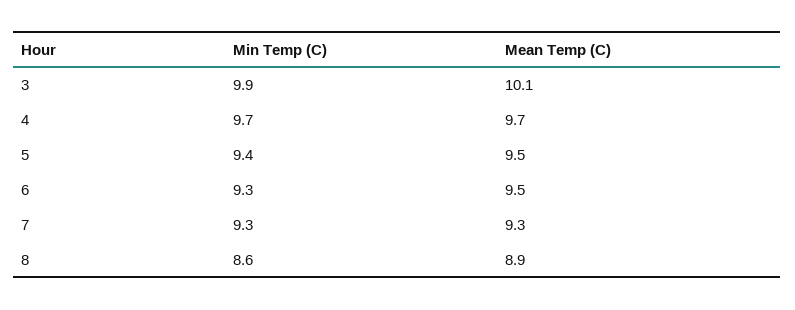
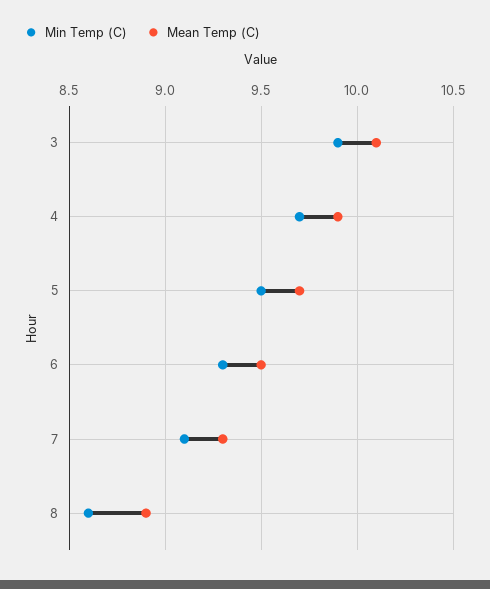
Mean Temp (C), 4: 9.7 -> 9.9
Min Temp (C), 5: 9.4 -> 9.5
Mean Temp (C), 5: 9.5 -> 9.7
Min Temp (C), 7: 9.3 -> 9.1

